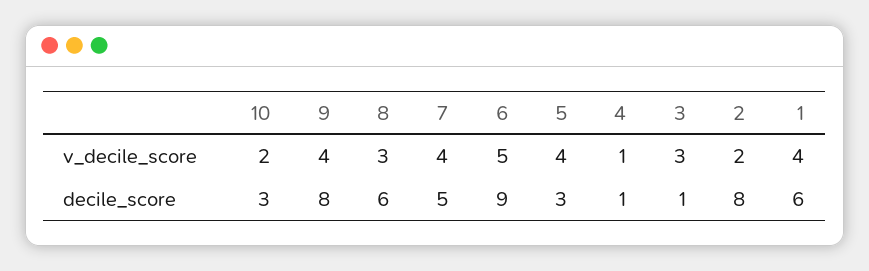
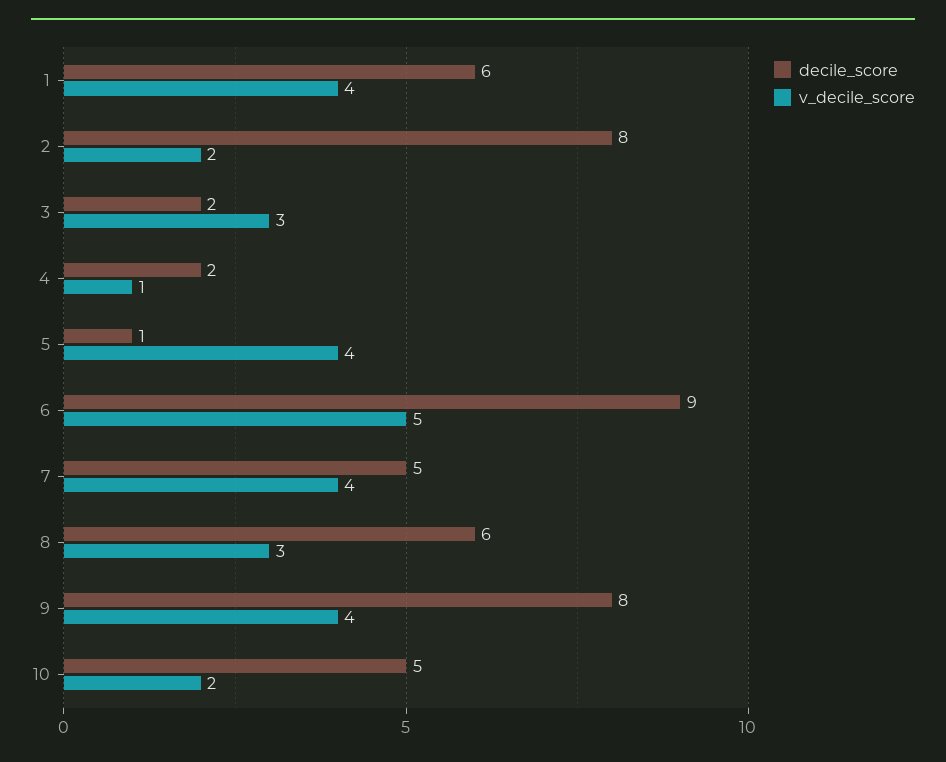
decile_score, 10: 3 -> 5
decile_score, 5: 3 -> 1
decile_score, 4: 1 -> 2
decile_score, 3: 1 -> 2

